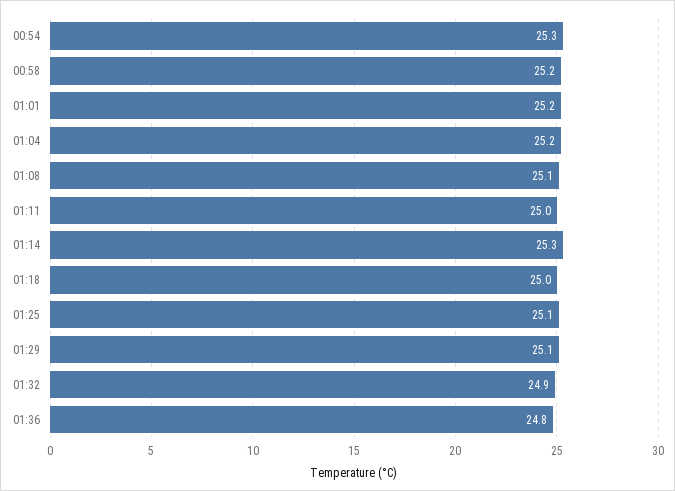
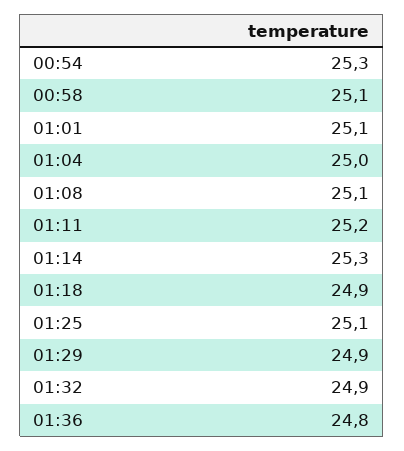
00:58: 25.2 -> 25.1
01:01: 25.2 -> 25.1
01:04: 25.2 -> 25
01:11: 25 -> 25.2
01:18: 25 -> 24.9
01:29: 25.1 -> 24.9

